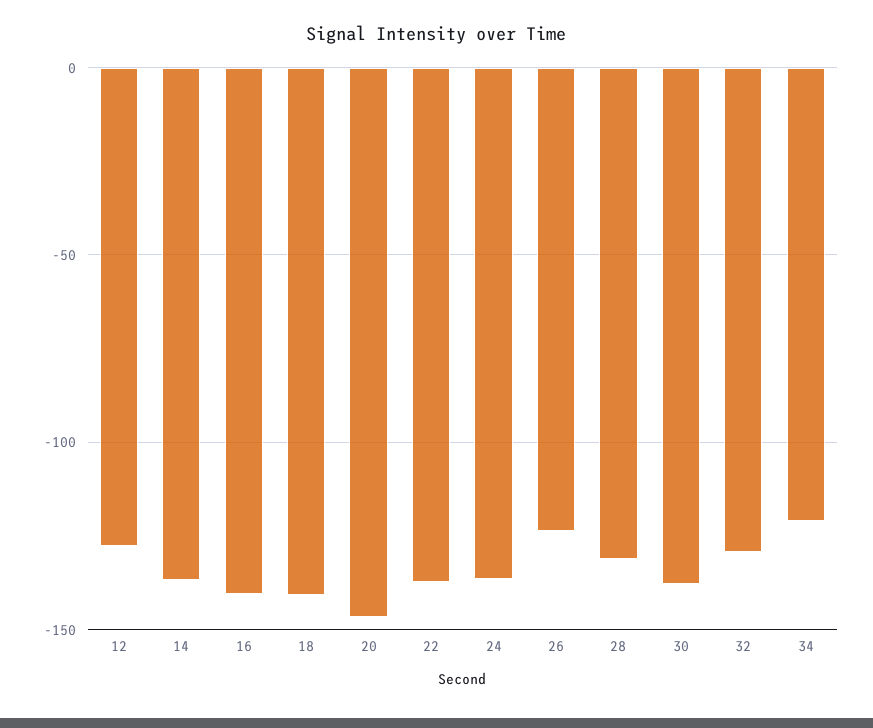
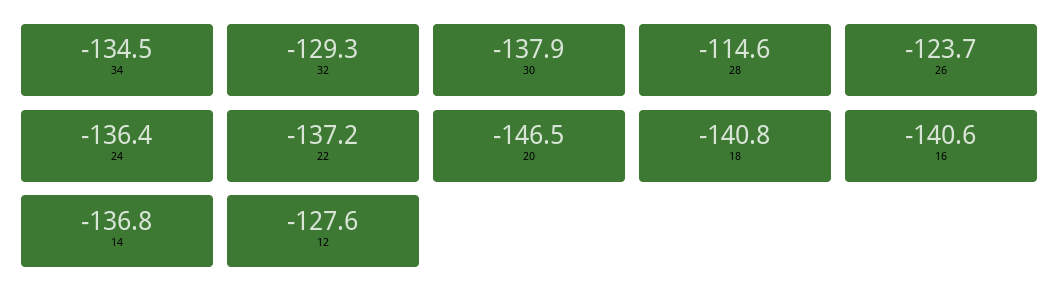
28: -130 -> -114.6
34: -120 -> -134.5

